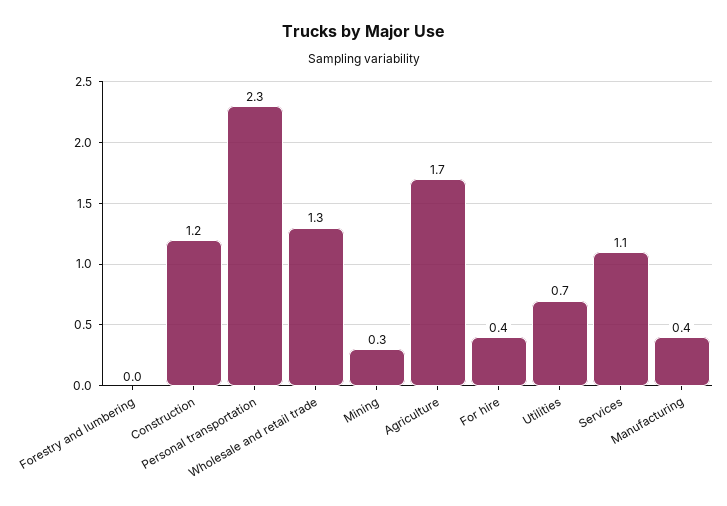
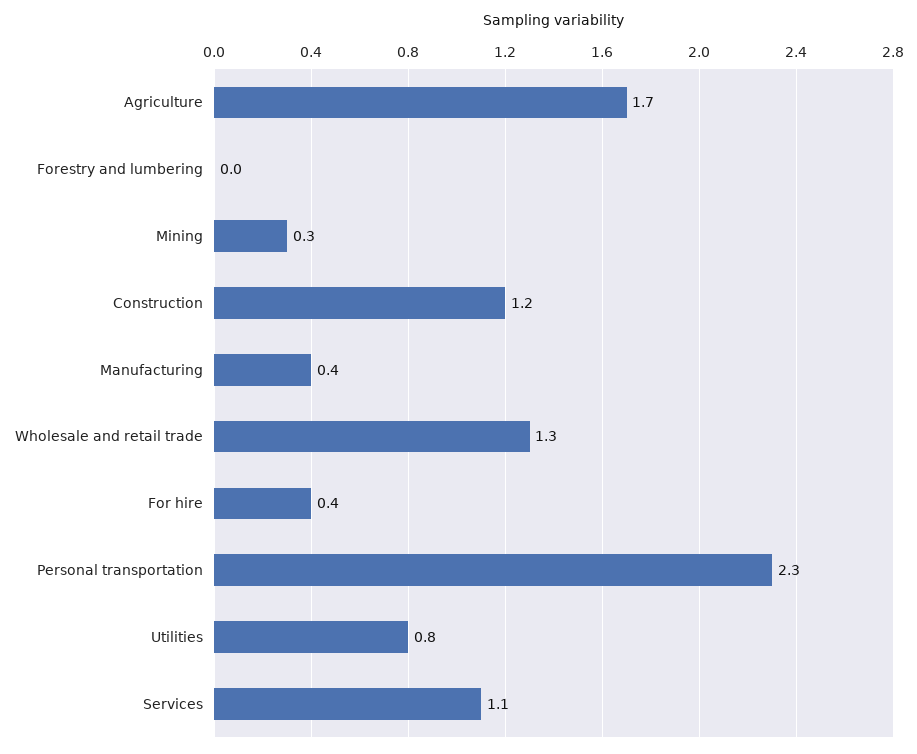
Utilities: 0.7 -> 0.8

